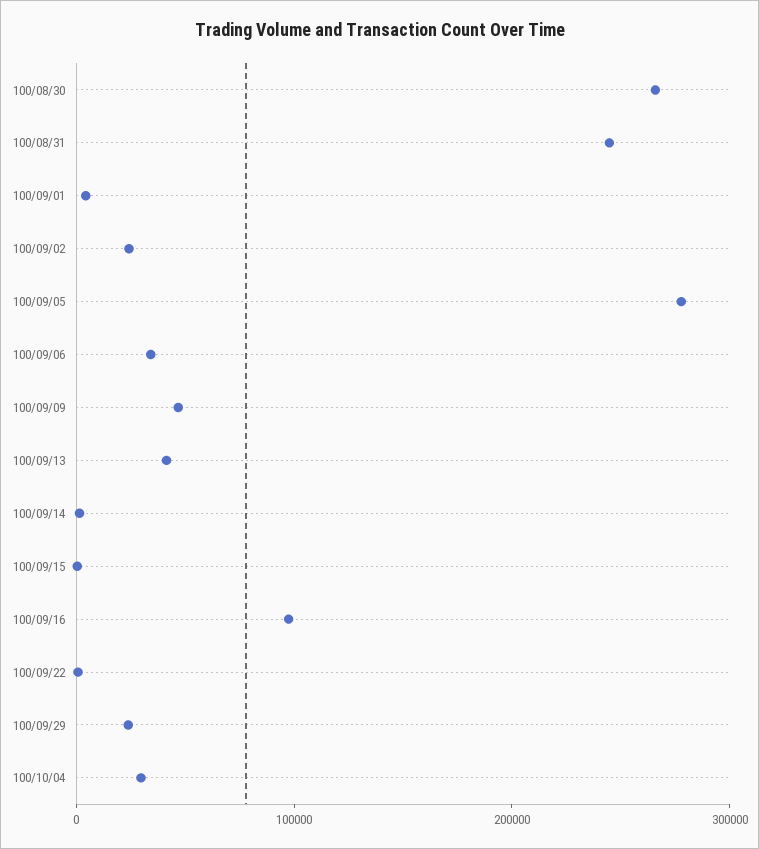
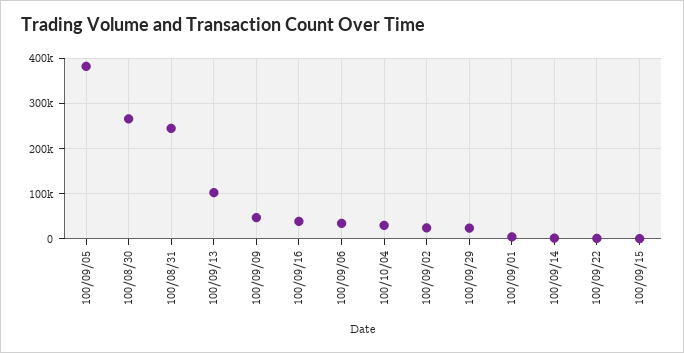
100/09/05: 280000 -> 380000
100/09/13: 40000 -> 100000
100/09/16: 100000 -> 40000

